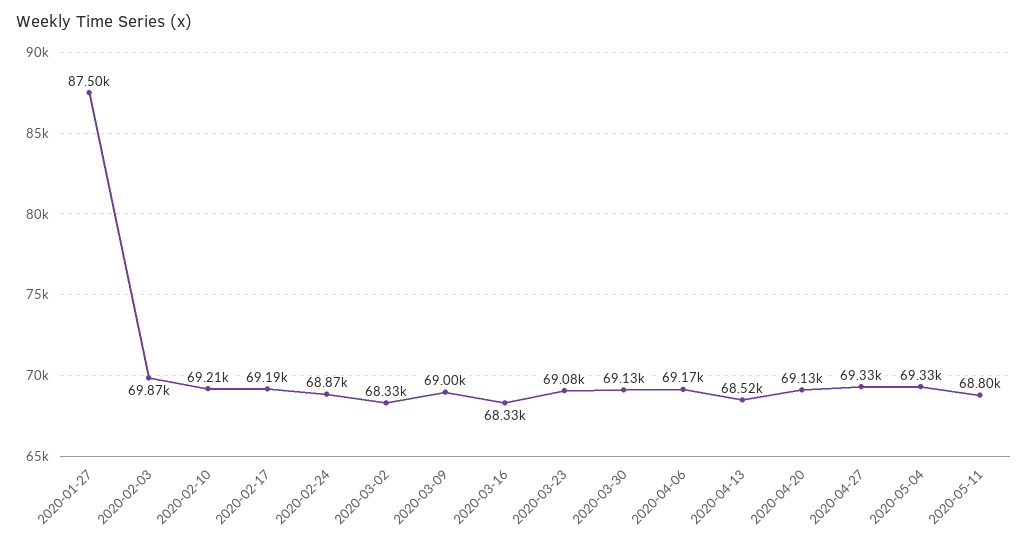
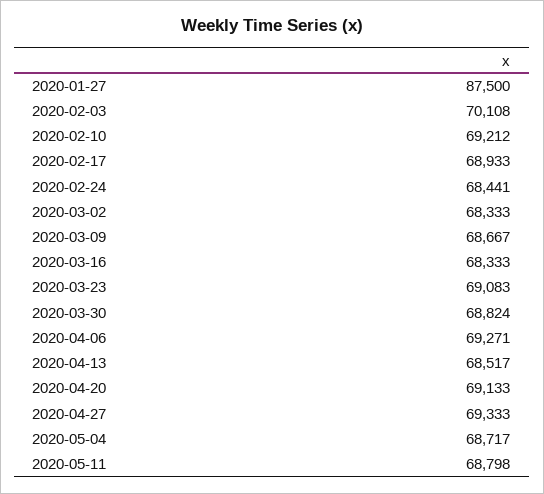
2020-02-03: 69870 -> 70108
2020-02-17: 69190 -> 68933
2020-02-24: 68870 -> 68441
2020-03-09: 69000 -> 68667
2020-03-30: 69130 -> 68824
2020-04-06: 69170 -> 69271
2020-05-04: 69330 -> 68717

